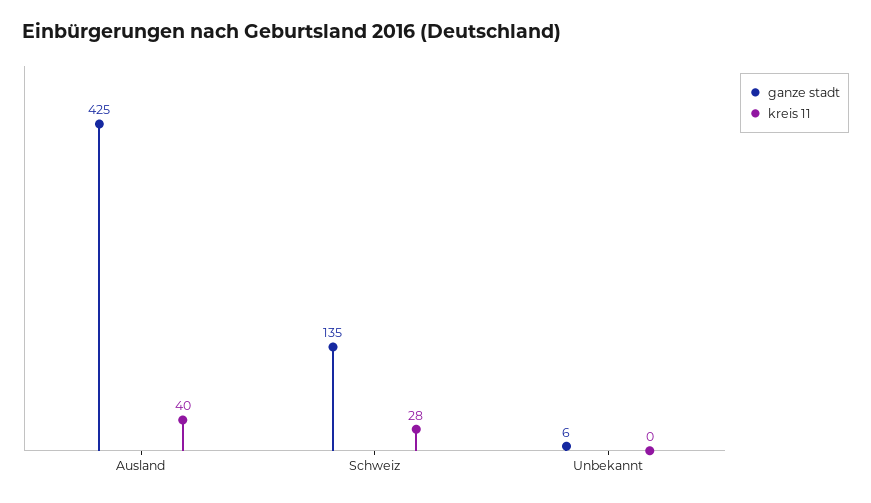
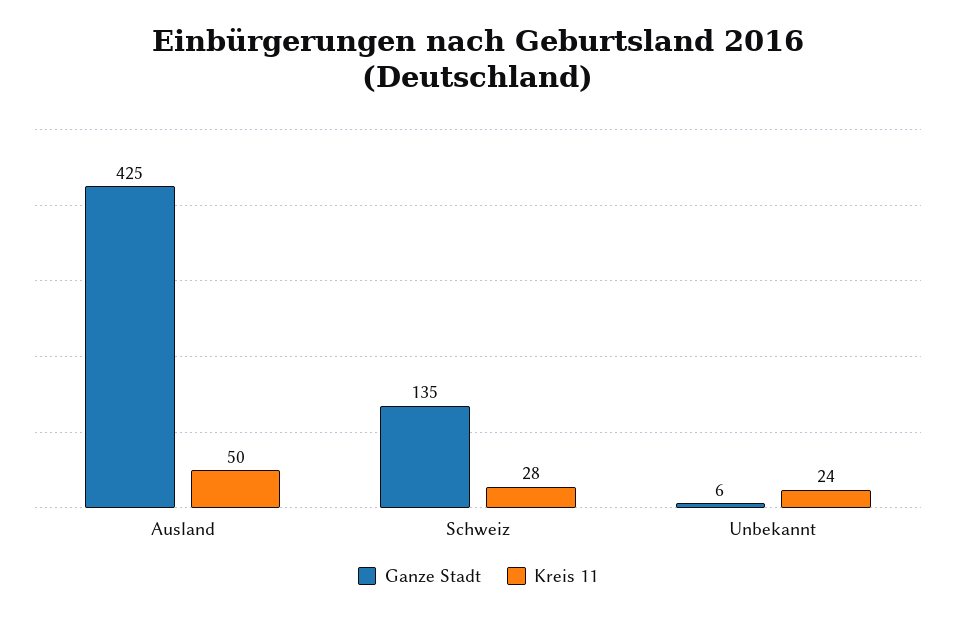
kreis 11, Ausland: 40 -> 50
kreis 11, Unbekannt: 0 -> 24

